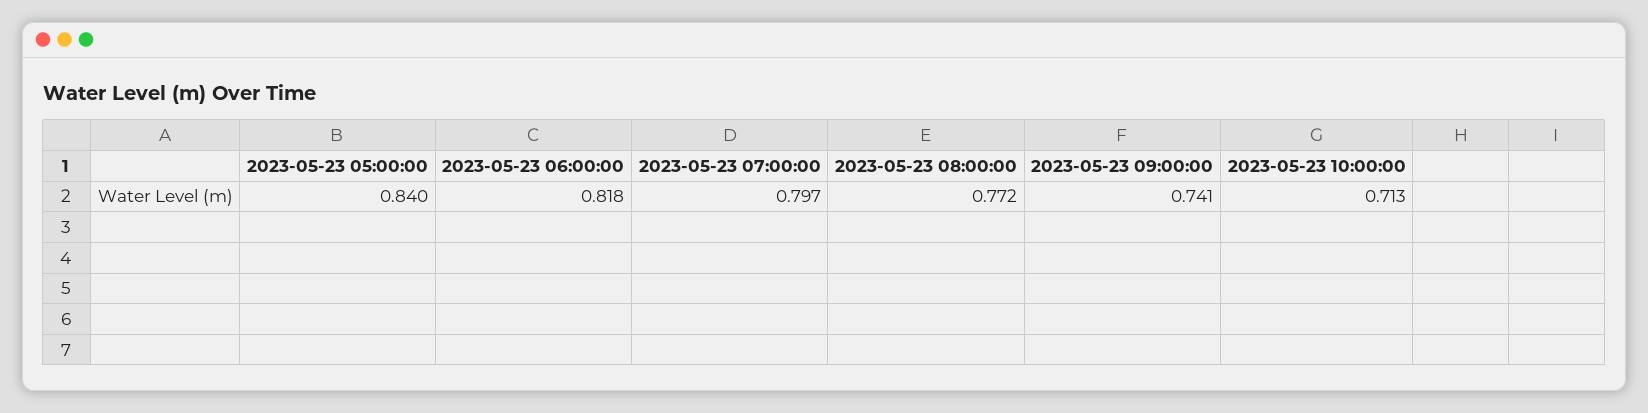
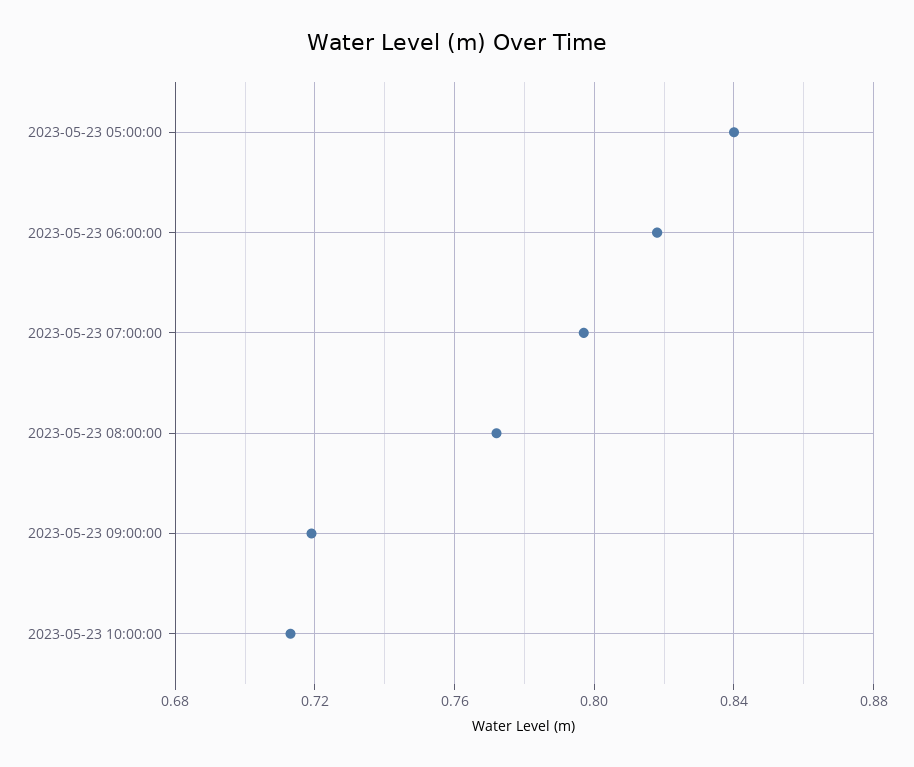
2023-05-23 09:00:00: 0.741 -> 0.72

